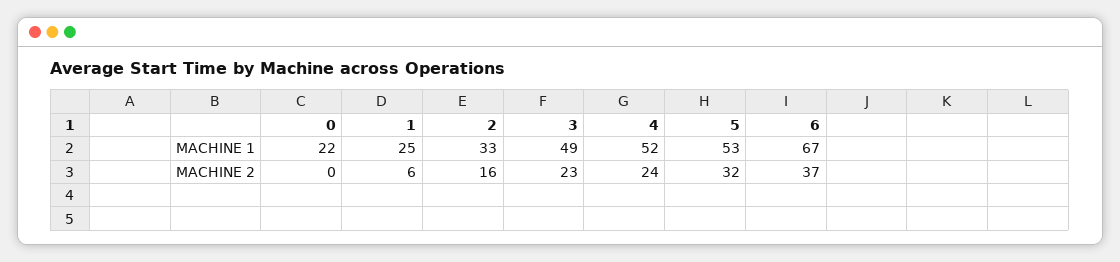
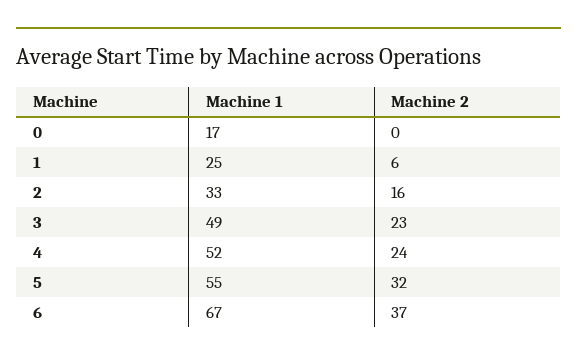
0, MACHINE 1: 22 -> 17
5, MACHINE 1: 53 -> 55

